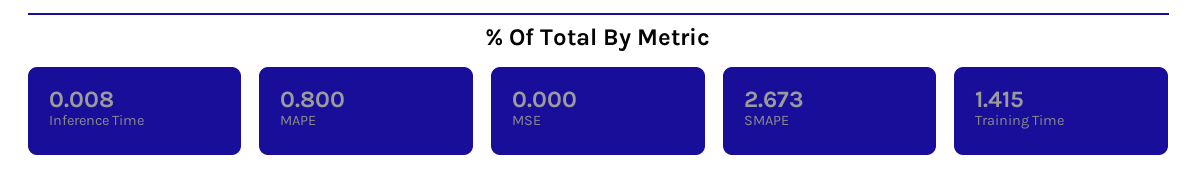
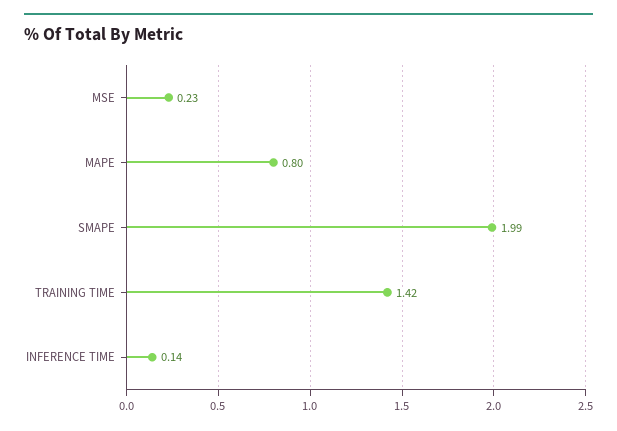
Inference Time: 0.008 -> 0.14
MSE: 0 -> 0.23
SMAPE: 2.673 -> 1.99

